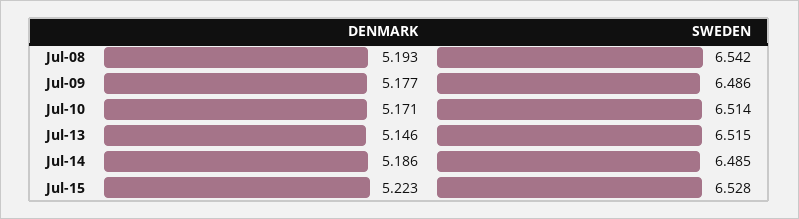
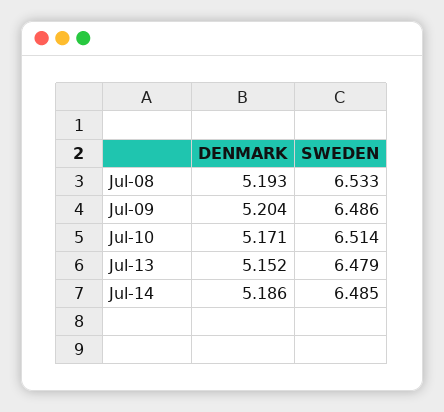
SWEDEN, Jul-08: 6.542 -> 6.533
DENMARK, Jul-09: 5.177 -> 5.204
DENMARK, Jul-13: 5.146 -> 5.152
SWEDEN, Jul-13: 6.515 -> 6.479
DENMARK, Jul-15: 5.223 -> none
SWEDEN, Jul-15: 6.528 -> none

